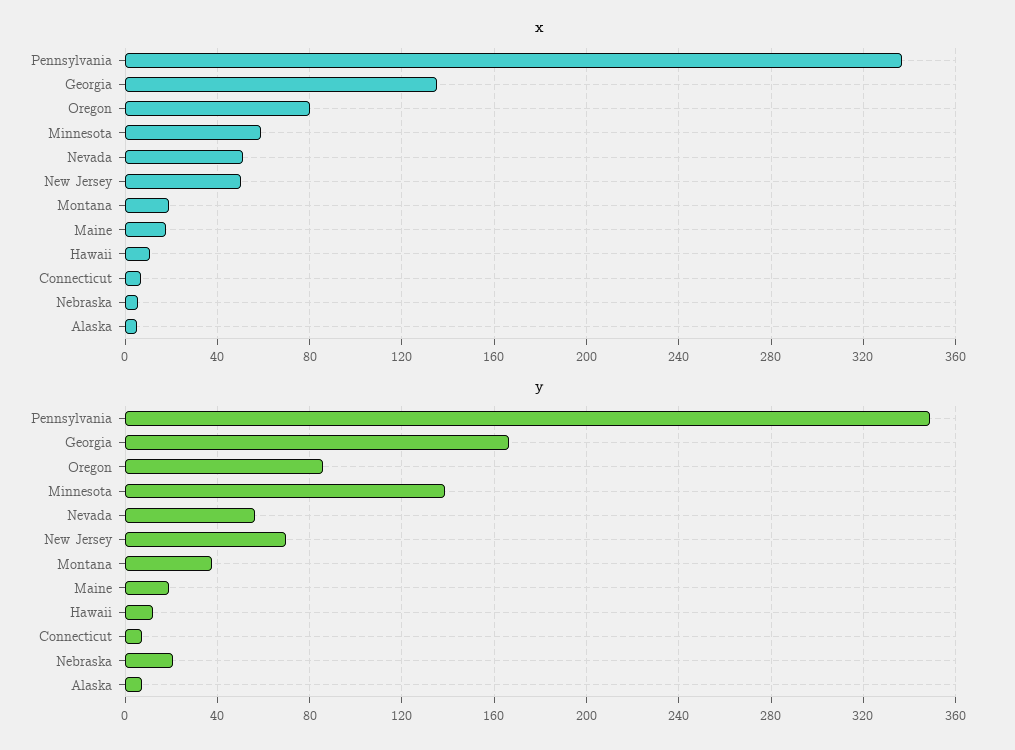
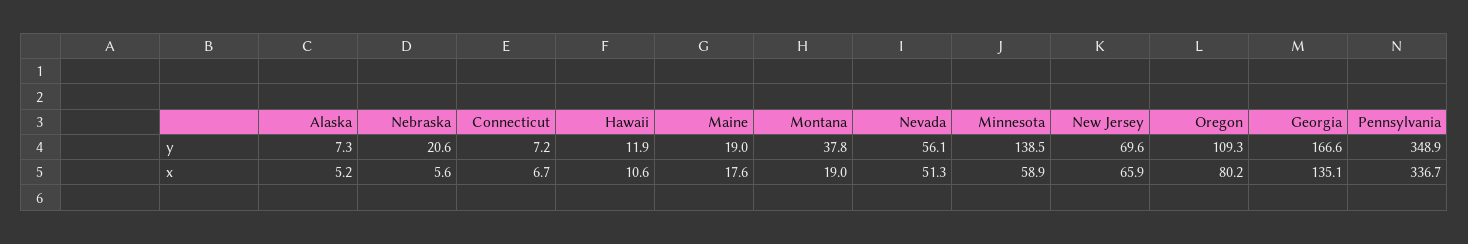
x, New Jersey: 50 -> 65.9
y, Oregon: 85 -> 109.3

